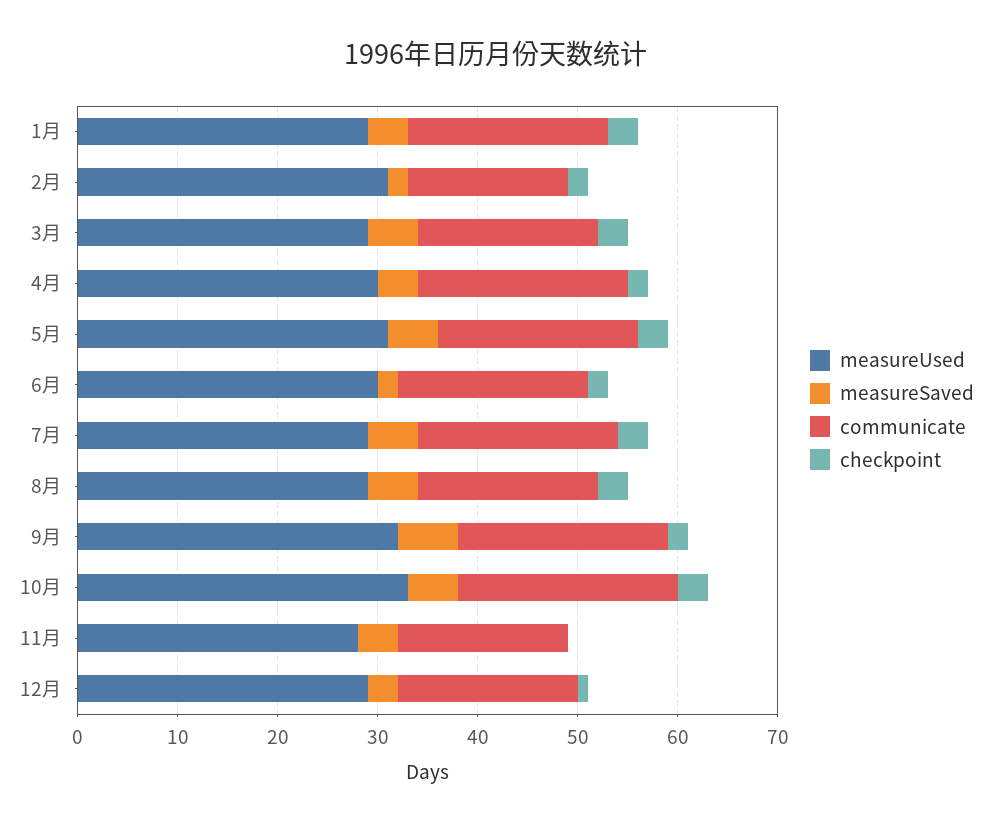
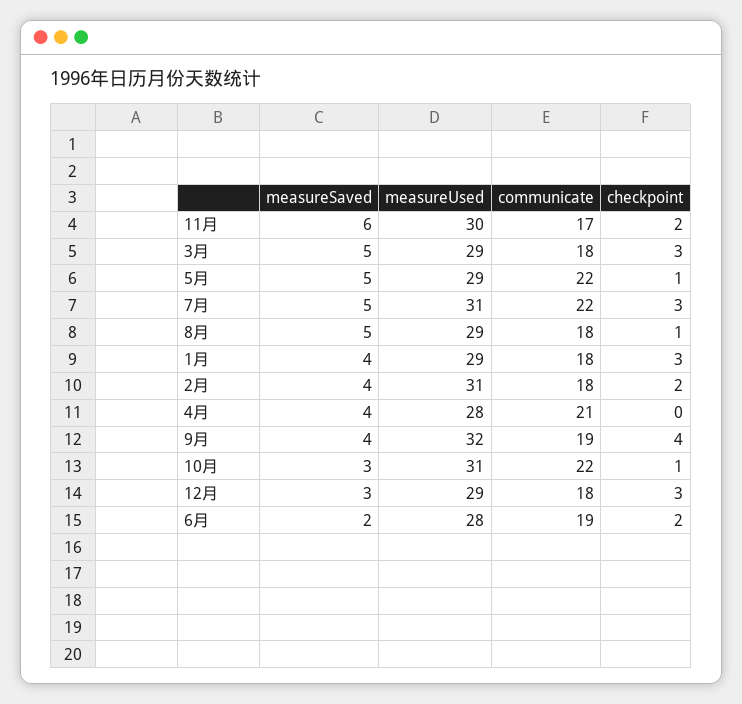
communicate, 1月: 20 -> 18
measureSaved, 2月: 2 -> 4
communicate, 2月: 16 -> 18
measureUsed, 4月: 30 -> 28
checkpoint, 4月: 2 -> 0
measureUsed, 5月: 31 -> 29
communicate, 5月: 20 -> 22
checkpoint, 5月: 3 -> 1
measureUsed, 6月: 30 -> 28
measureUsed, 7月: 29 -> 31
communicate, 7月: 20 -> 22
checkpoint, 8月: 3 -> 1
measureSaved, 9月: 6 -> 4
communicate, 9月: 21 -> 19
checkpoint, 9月: 2 -> 4
measureUsed, 10月: 33 -> 31
measureSaved, 10月: 5 -> 3
checkpoint, 10月: 3 -> 1
measureUsed, 11月: 28 -> 30
measureSaved, 11月: 4 -> 6
checkpoint, 11月: 0 -> 2
checkpoint, 12月: 1 -> 3

